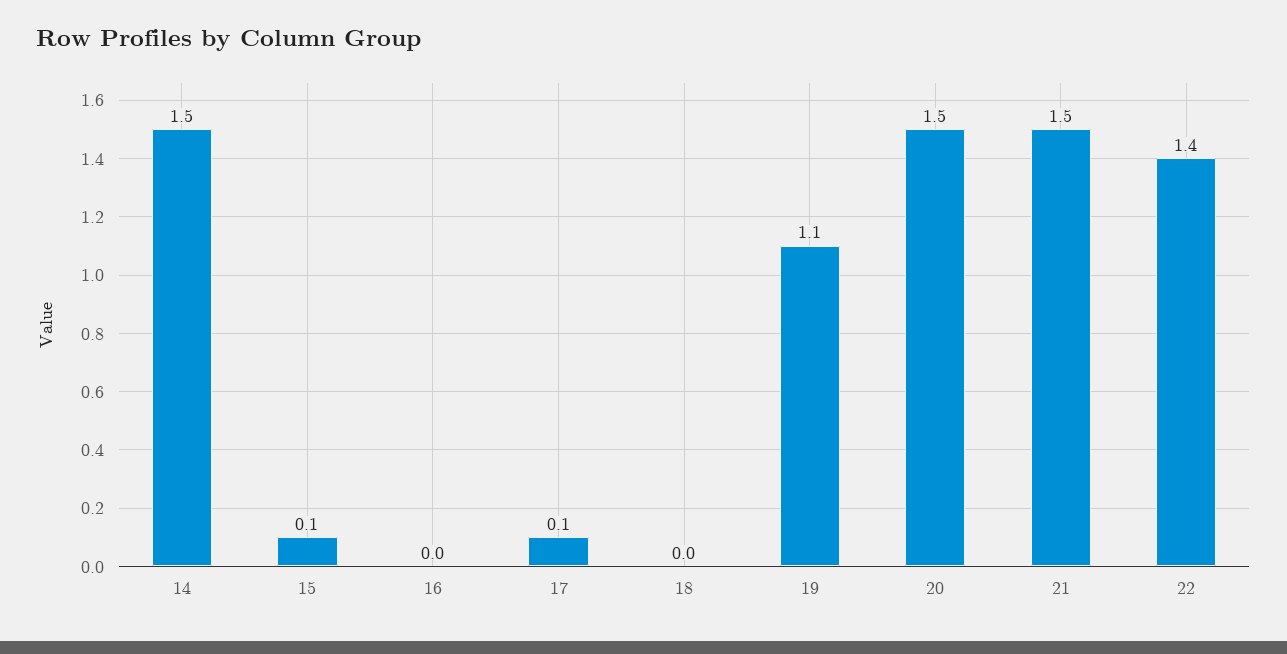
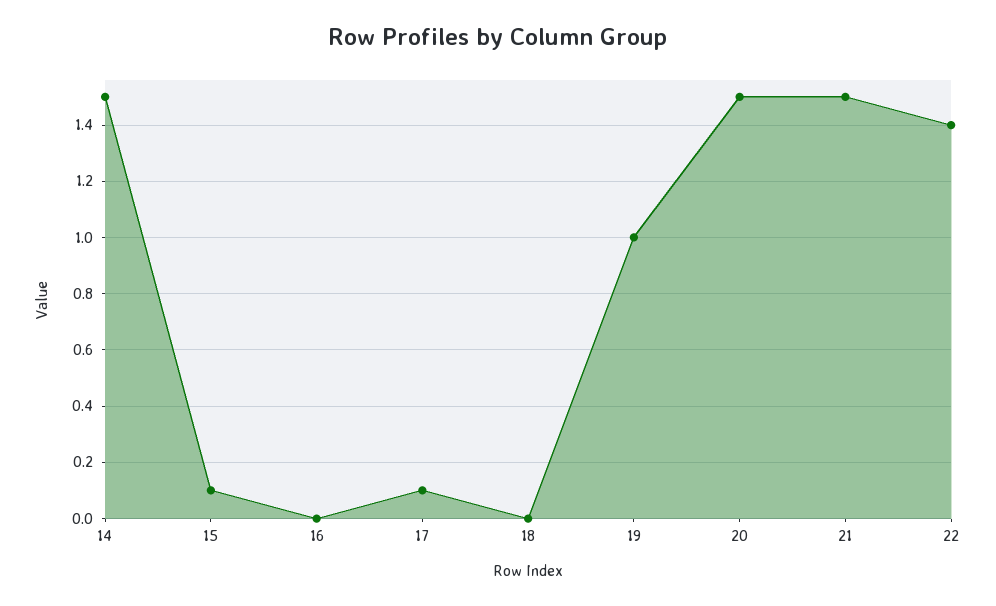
19: 1.1 -> 1

